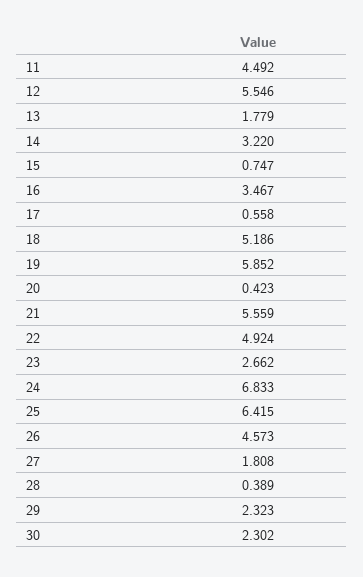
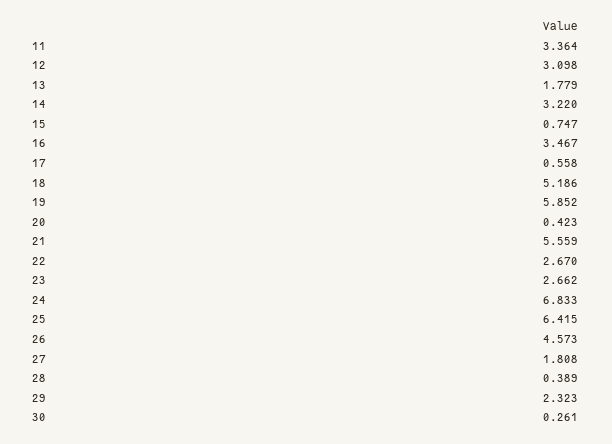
11: 4.492 -> 3.364
12: 5.546 -> 3.098
22: 4.924 -> 2.67
30: 2.302 -> 0.261

